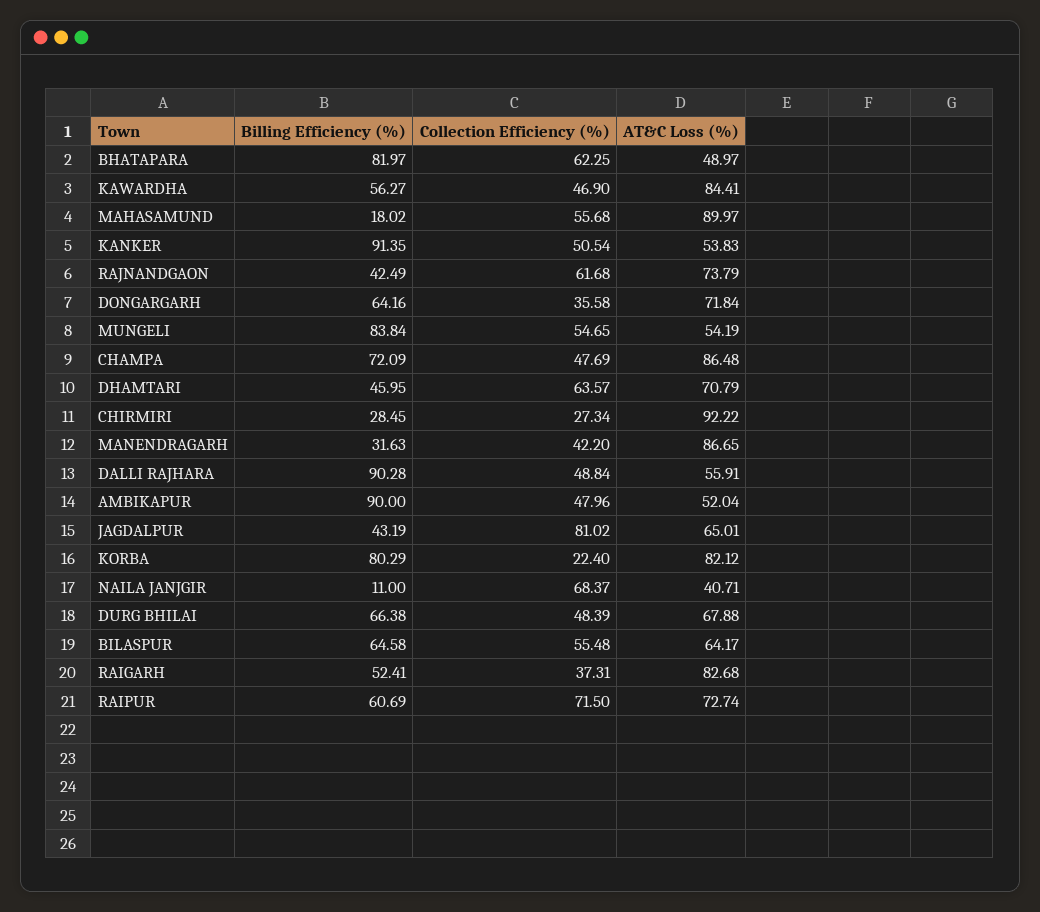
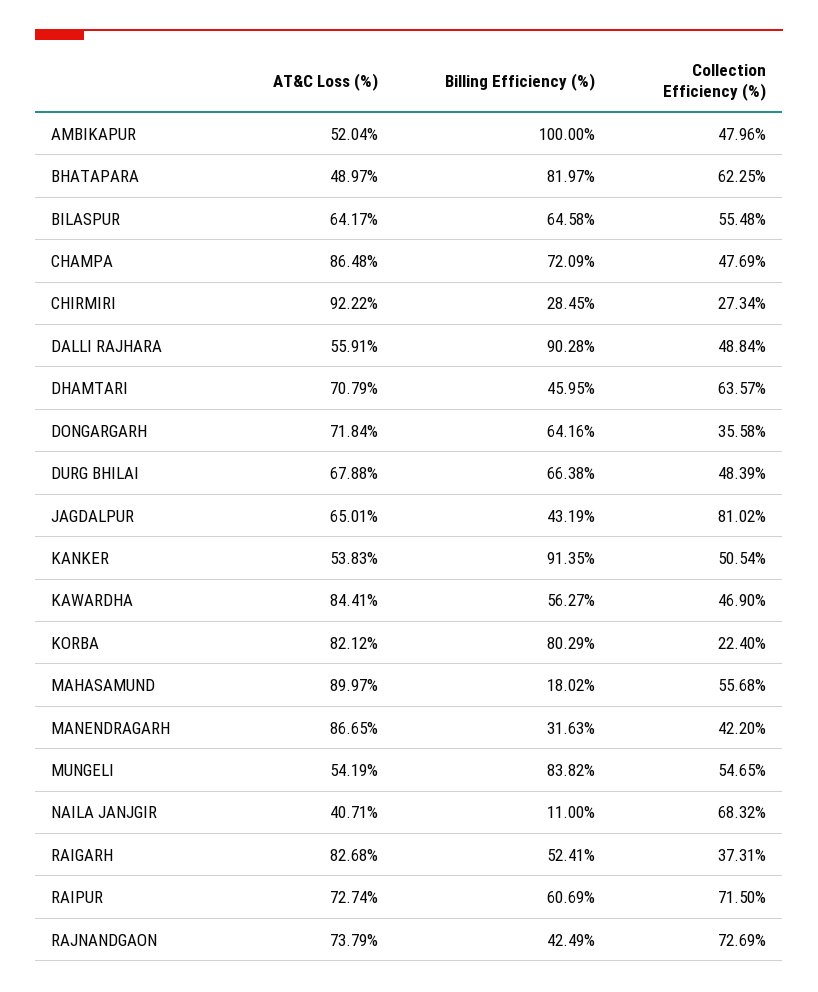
Collection Efficiency (%), RAJNANDGAON: 61.68 -> 72.69
Billing Efficiency (%), MUNGELI: 83.84 -> 83.82
Billing Efficiency (%), AMBIKAPUR: 90 -> 100
Collection Efficiency (%), NAILA JANJGIR: 68.37 -> 68.32

